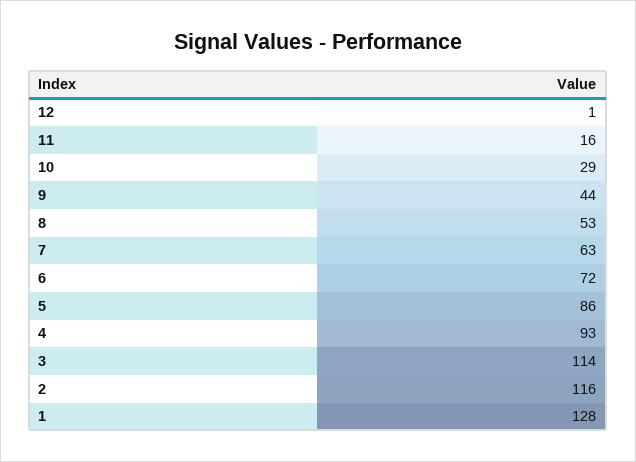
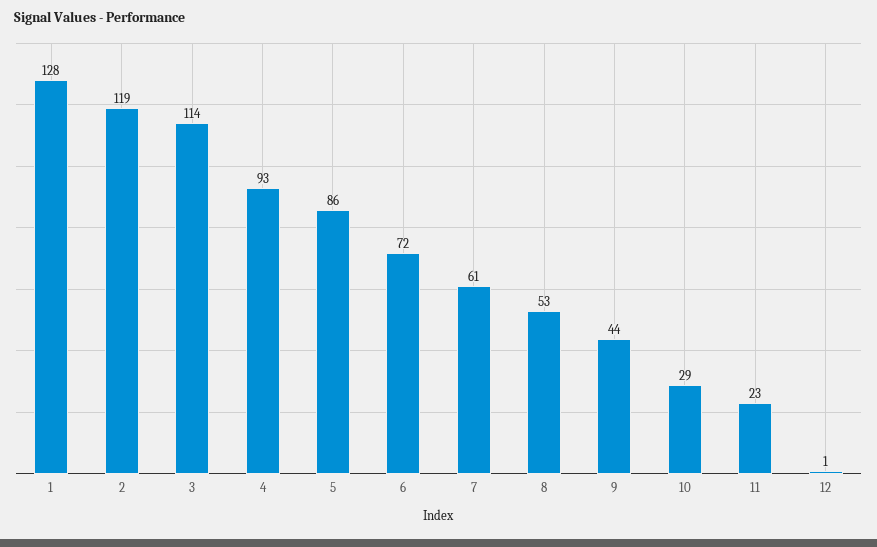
11: 16 -> 23
7: 63 -> 61
2: 116 -> 119

